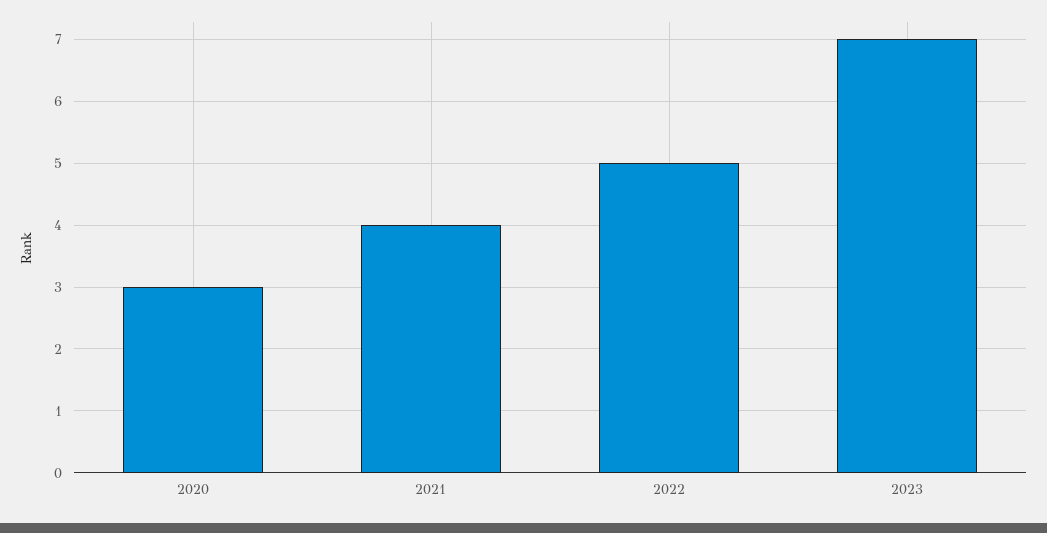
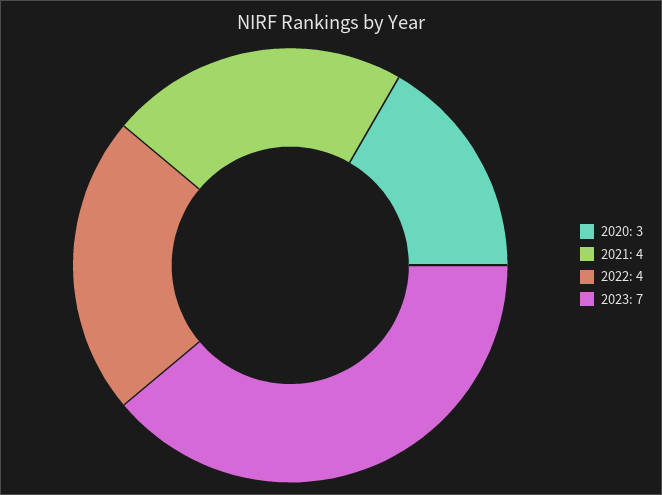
2022: 5 -> 4

